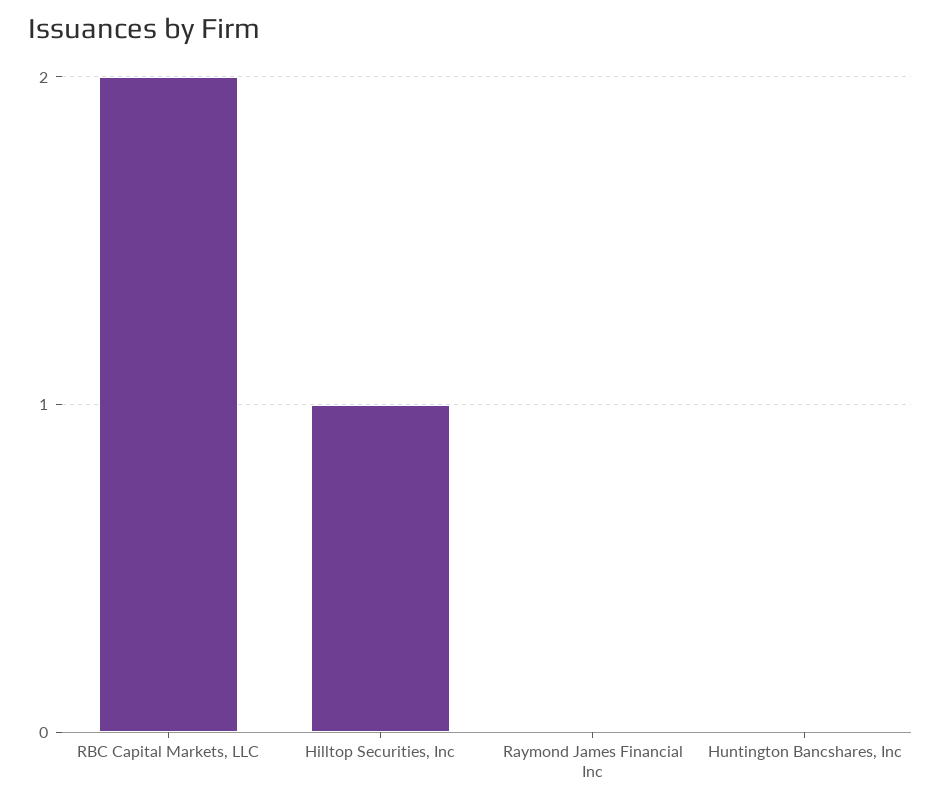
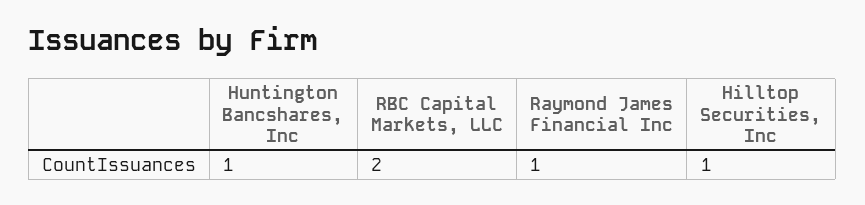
Raymond James Financial Inc: 0 -> 1
Huntington Bancshares, Inc: 0 -> 1

